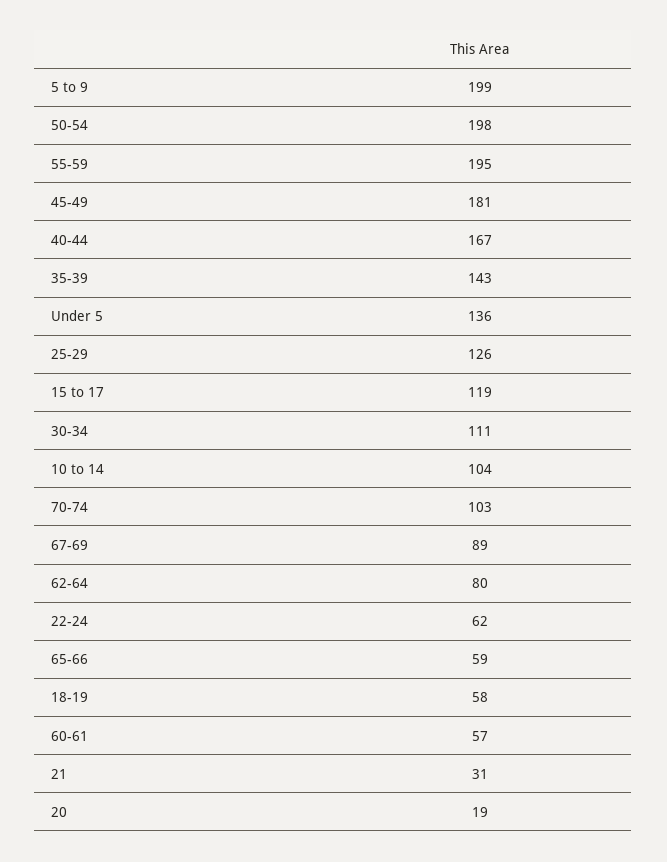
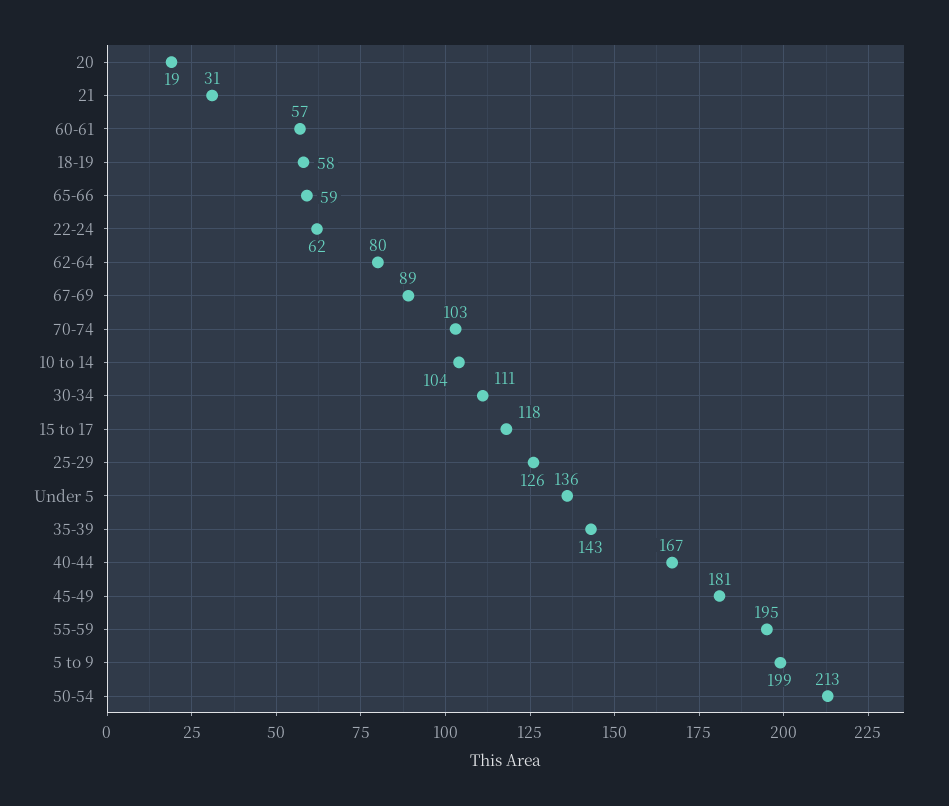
50-54: 198 -> 213
15 to 17: 119 -> 118

